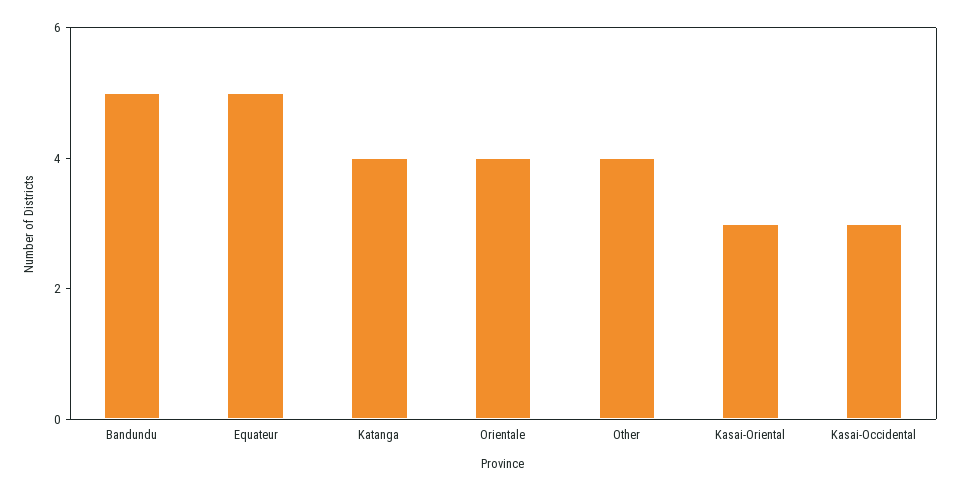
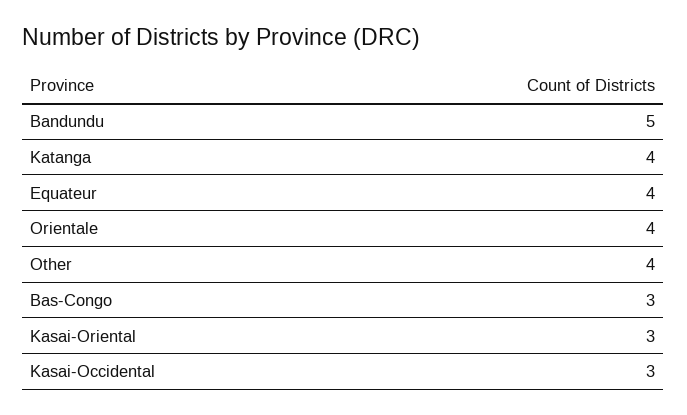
Equateur: 5 -> 4
Bas-Congo: none -> 3

